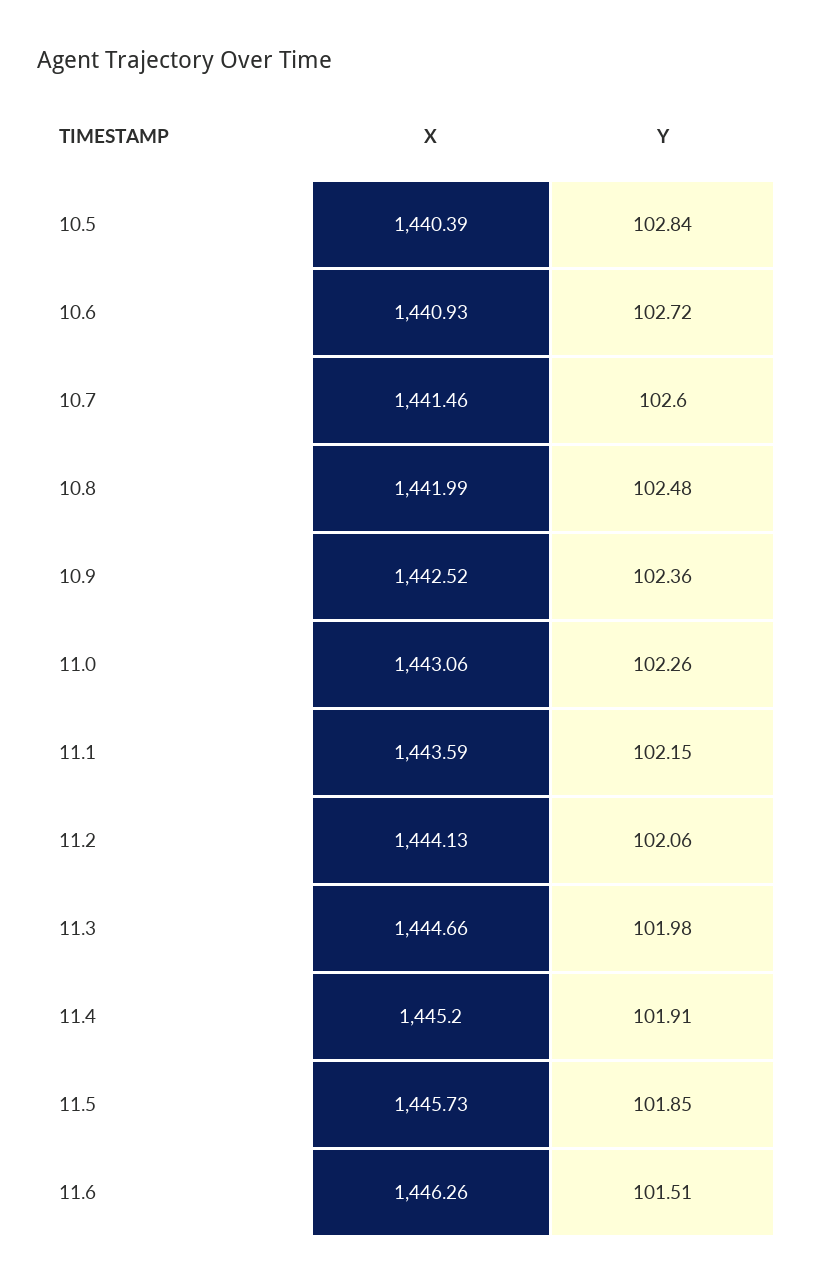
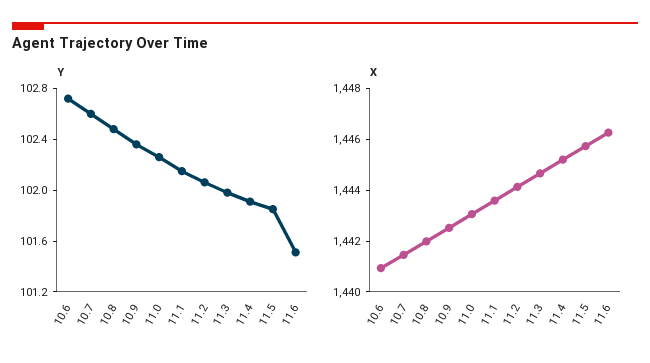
X, 10.5: 1440.39 -> none
Y, 10.5: 102.84 -> none

